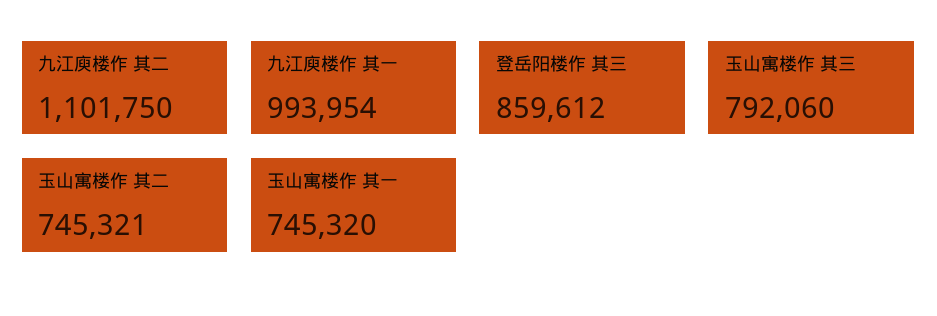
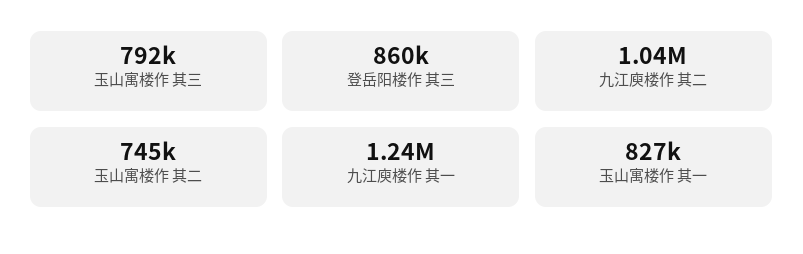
九江庾楼作 其二: 1101750 -> 1040000
九江庾楼作 其一: 993954 -> 1240000
玉山寓楼作 其一: 745320 -> 827000

